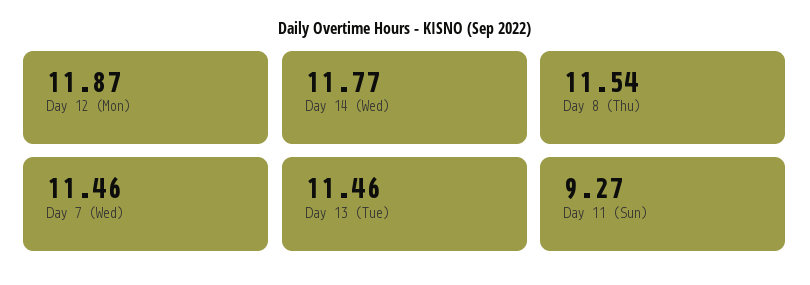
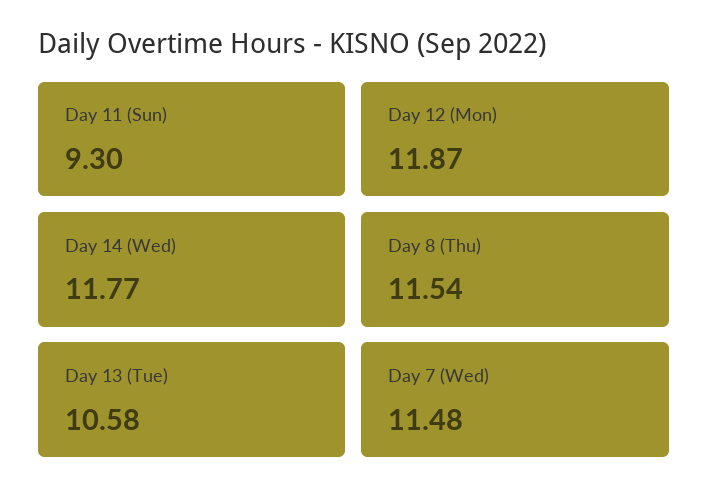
Day 7 (Wed): 11.46 -> 11.48
Day 13 (Tue): 11.46 -> 10.58
Day 11 (Sun): 9.27 -> 9.3

